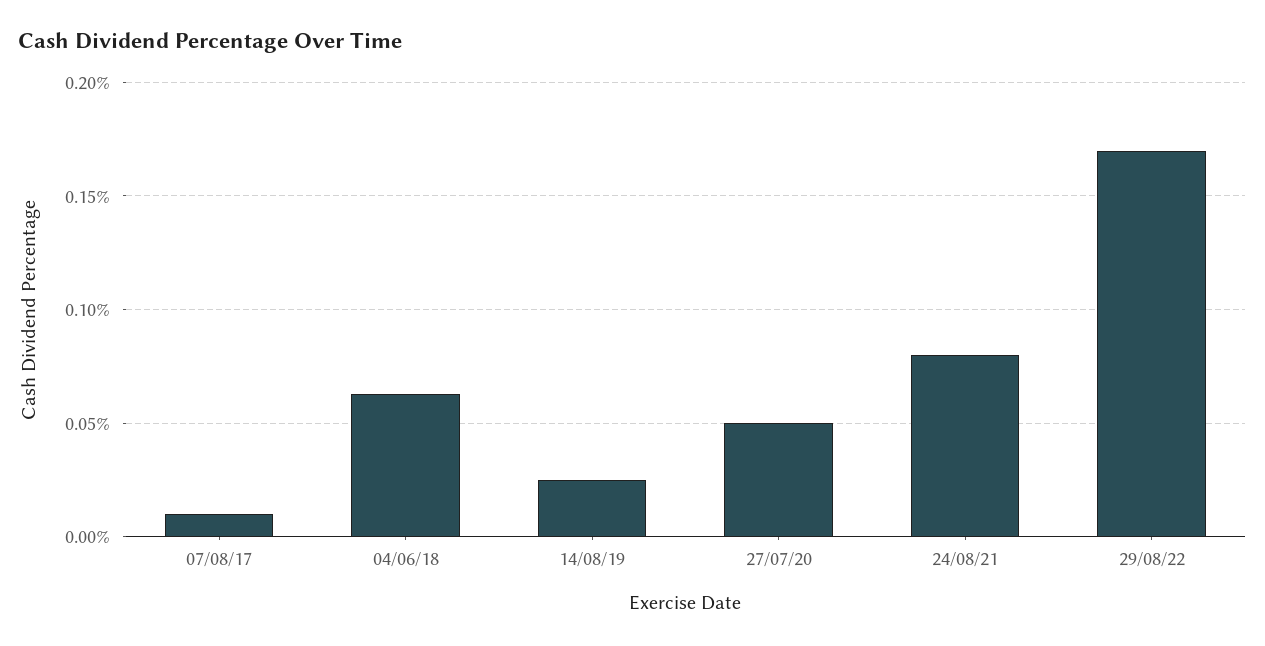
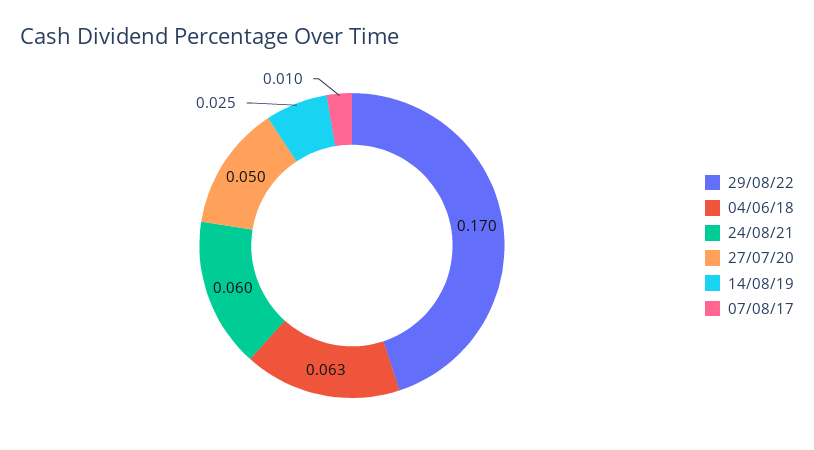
24/08/21: 0.08 -> 0.06

